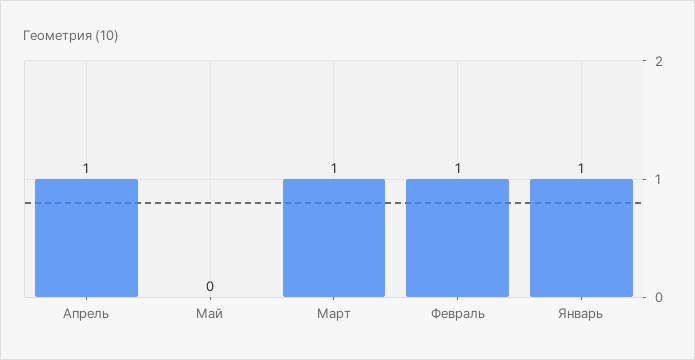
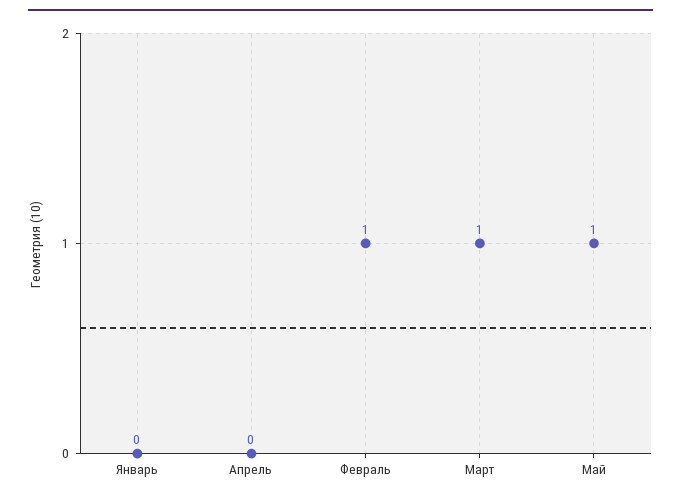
Апрель: 1 -> 0
Май: 0 -> 1
Январь: 1 -> 0

